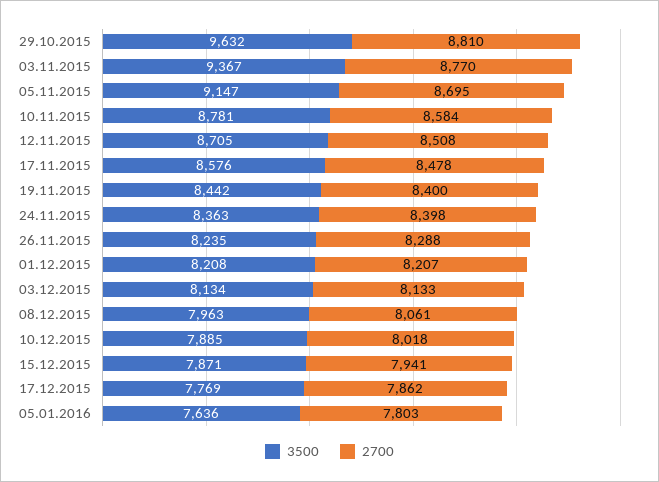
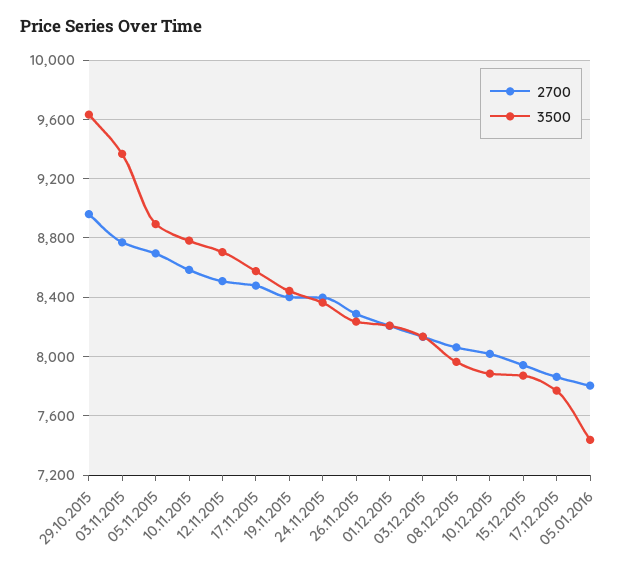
2700, 29.10.2015: 8810 -> 8950
3500, 05.11.2015: 9147 -> 8900
3500, 05.01.2016: 7636 -> 7450

